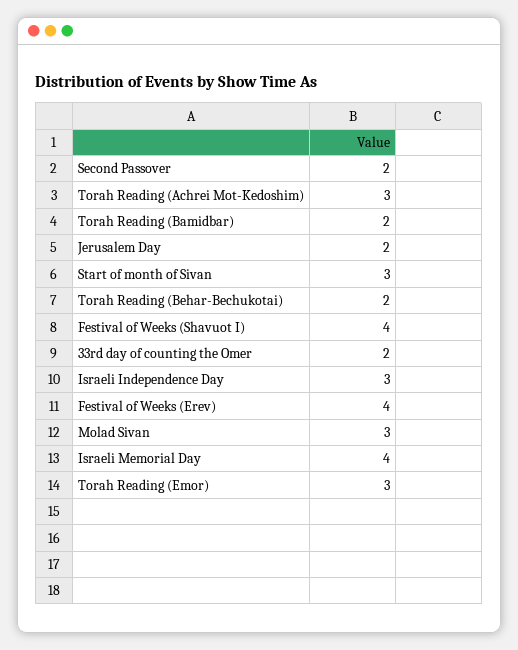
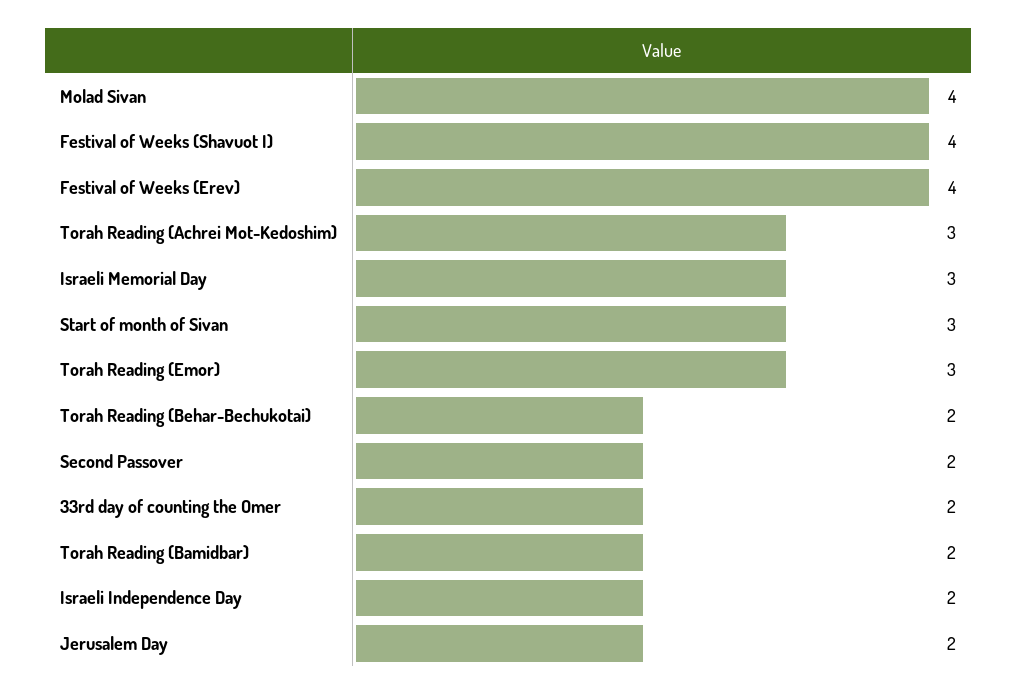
Israeli Independence Day: 3 -> 2
Molad Sivan: 3 -> 4
Israeli Memorial Day: 4 -> 3

